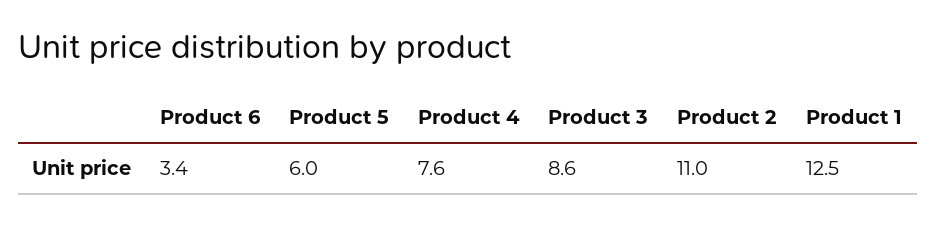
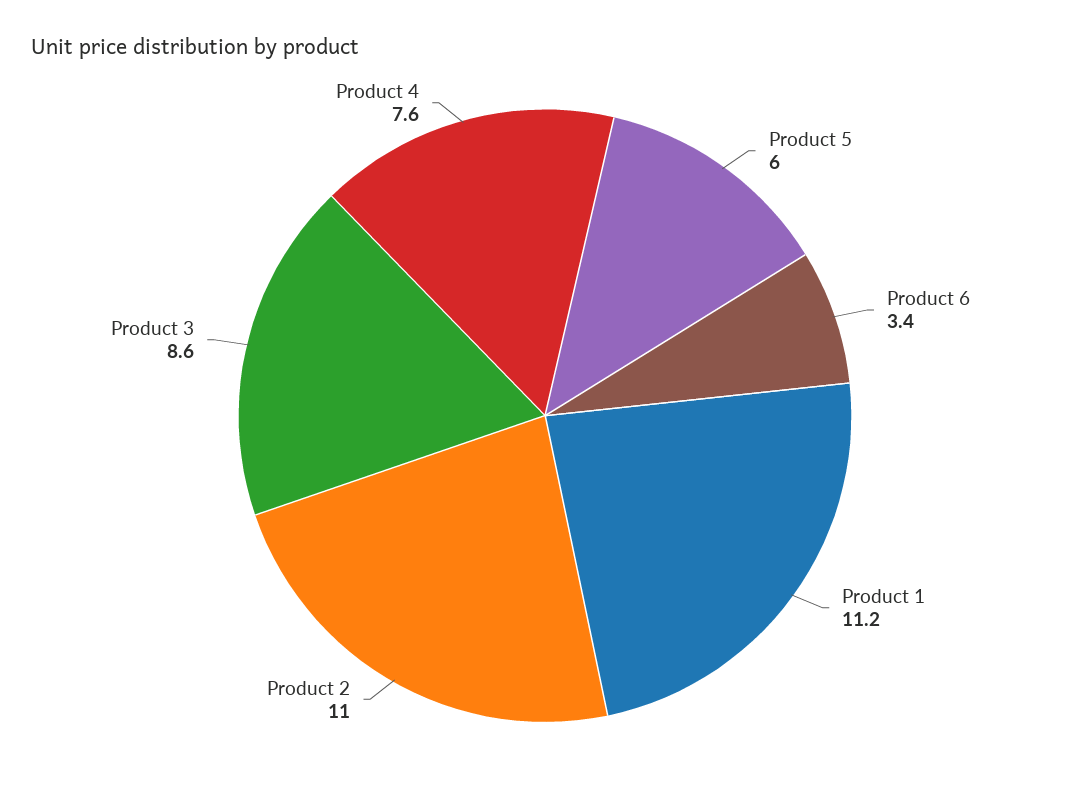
Product 1: 12.5 -> 11.2

